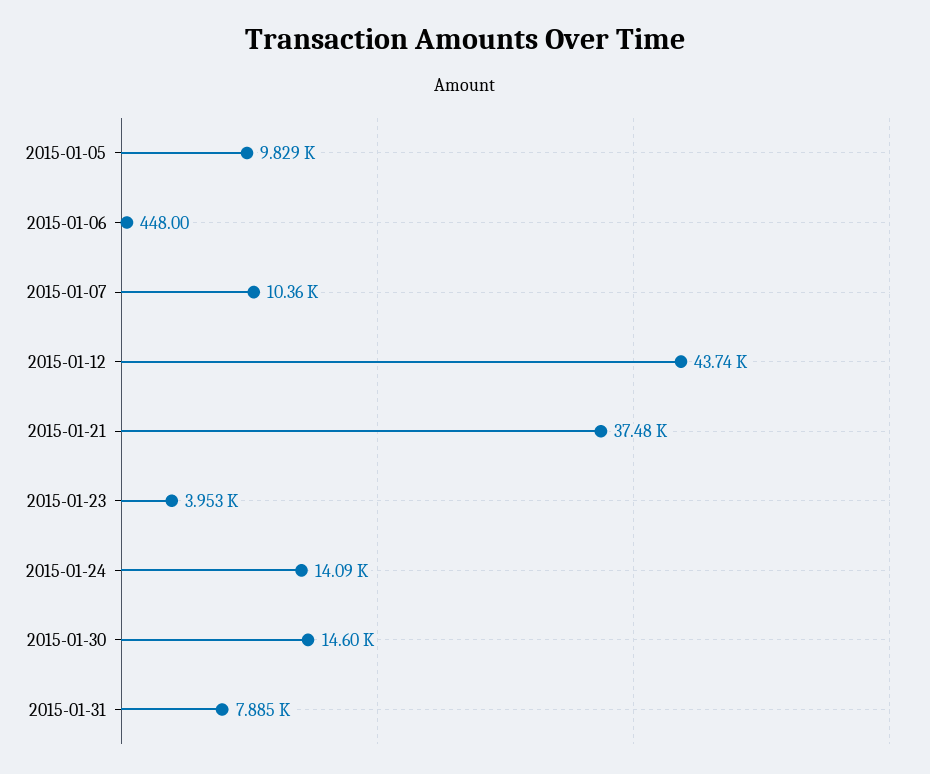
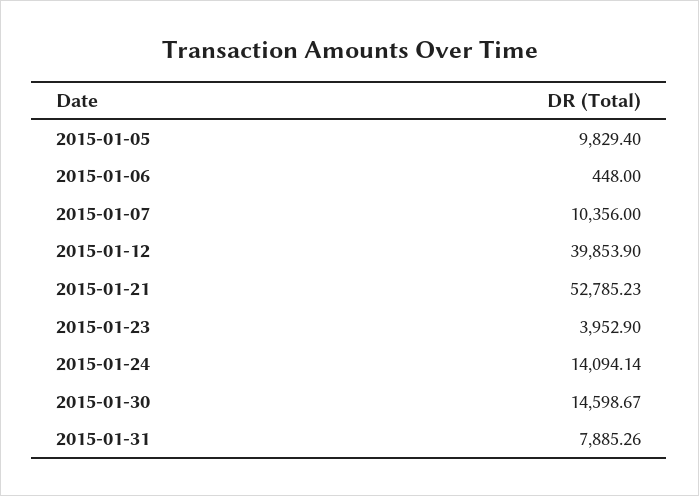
2015-01-12: 43740 -> 39853.9
2015-01-21: 37480 -> 52785.23

